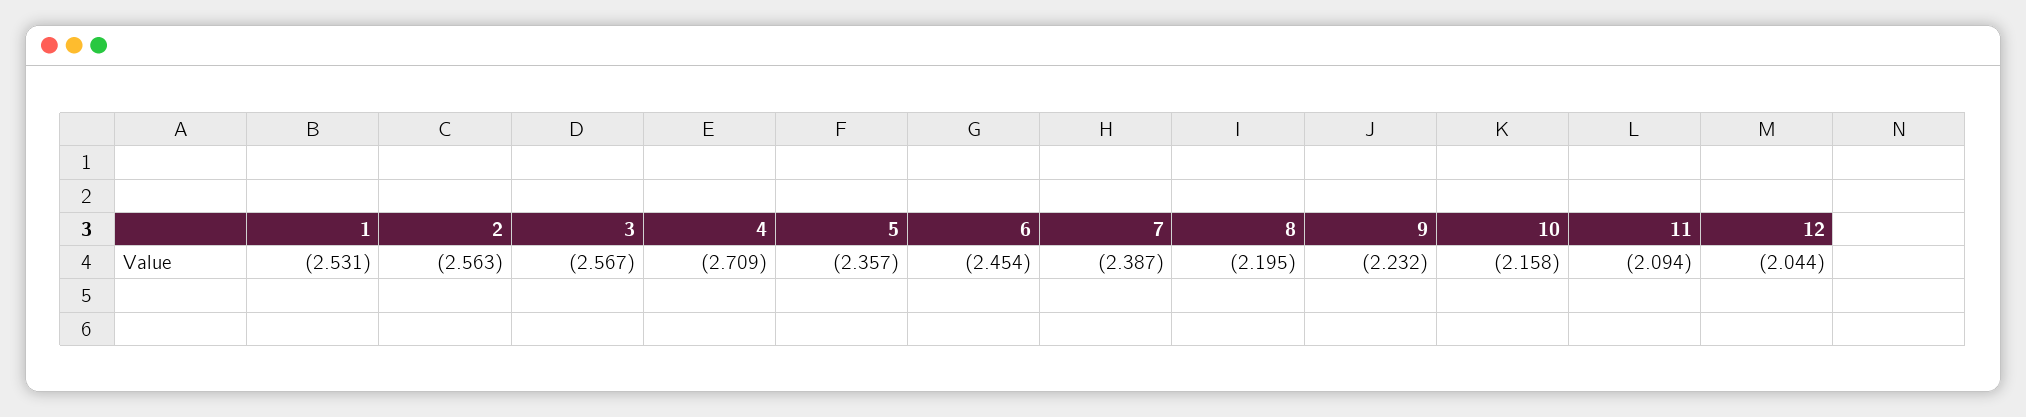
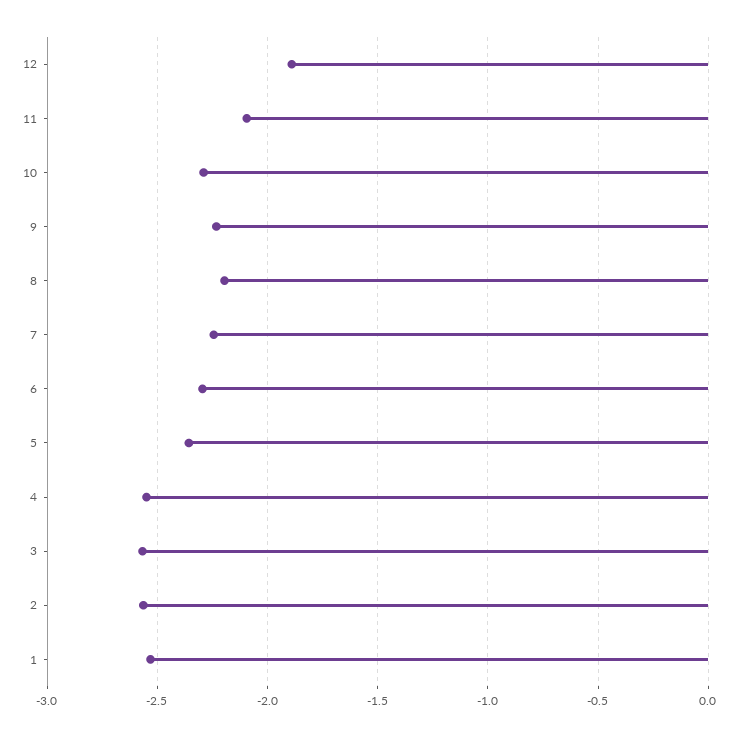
4: -2.709 -> -2.55
6: -2.454 -> -2.3
7: -2.387 -> -2.25
10: -2.158 -> -2.3
12: -2.044 -> -1.9

